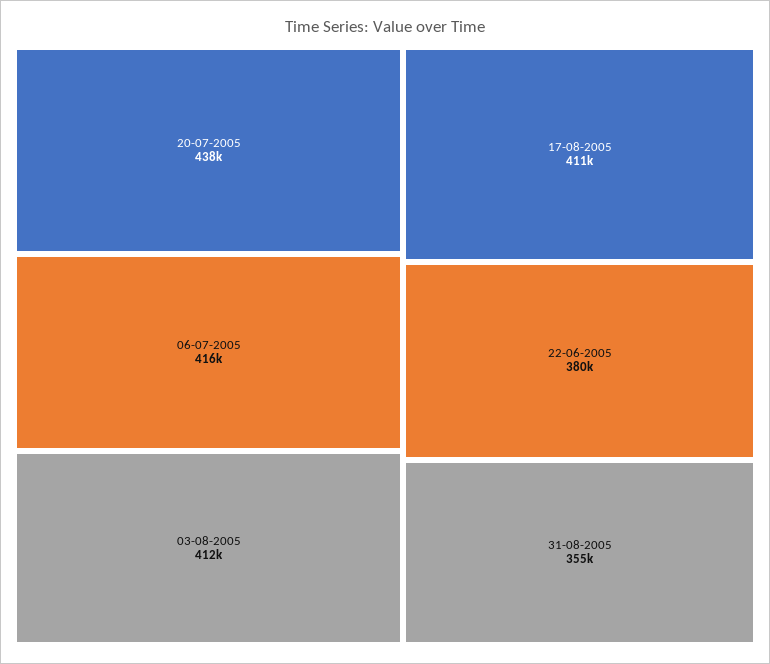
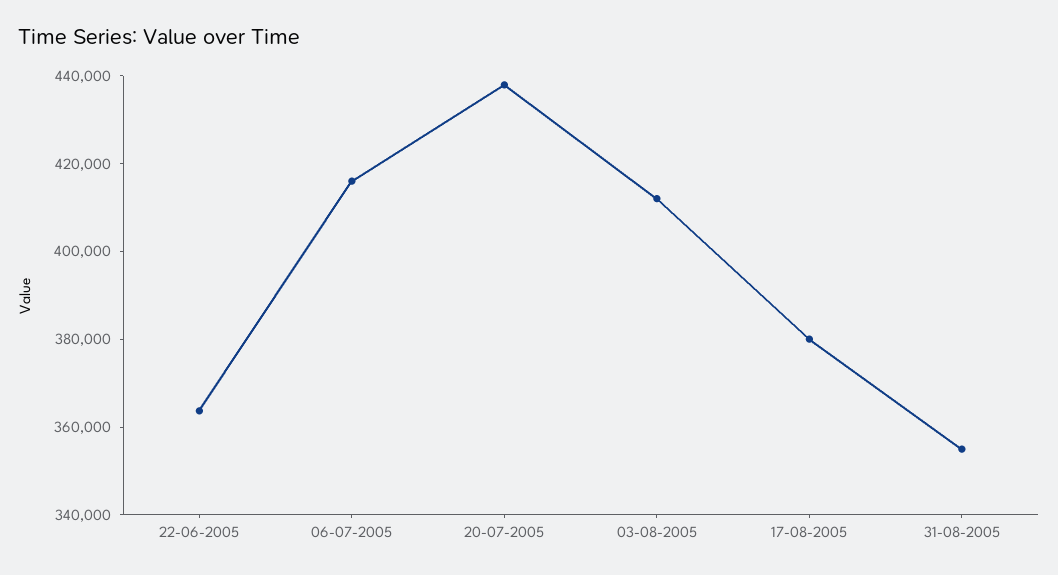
17-08-2005: 411000 -> 380000
22-06-2005: 380000 -> 365000

